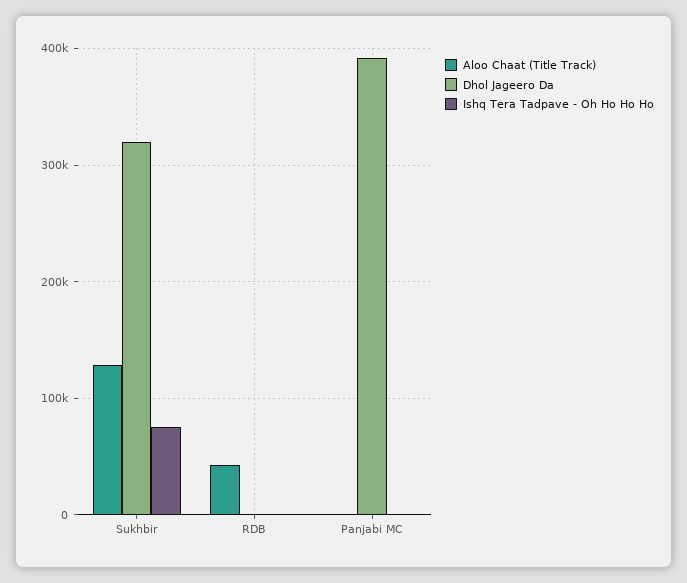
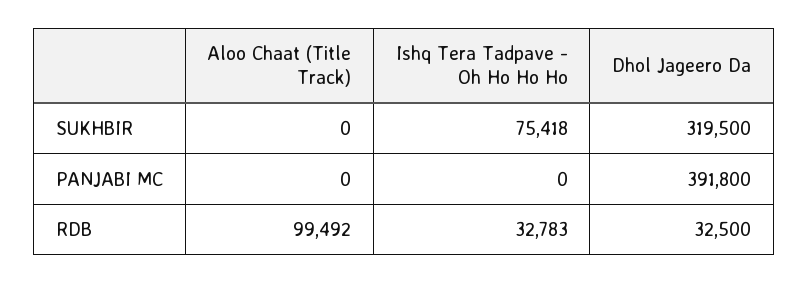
Aloo Chaat (Title Track), Sukhbir: 130000 -> 0
Aloo Chaat (Title Track), RDB: 40000 -> 99492
Dhol Jageero Da, RDB: 0 -> 32500
Ishq Tera Tadpave - Oh Ho Ho Ho, RDB: 0 -> 32783

